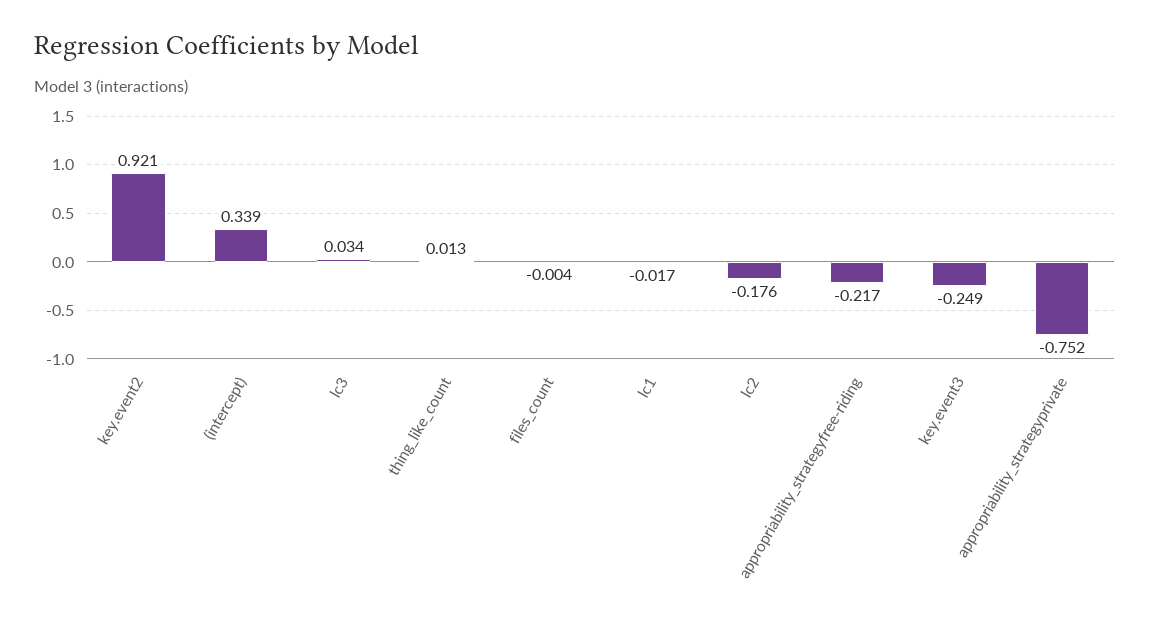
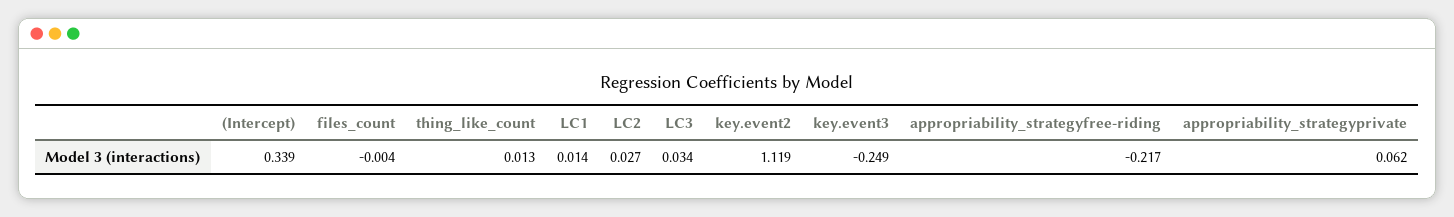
key.event2: 0.921 -> 1.119
lc1: -0.017 -> 0.014
lc2: -0.176 -> 0.027
appropriability_strategyprivate: -0.752 -> 0.062

